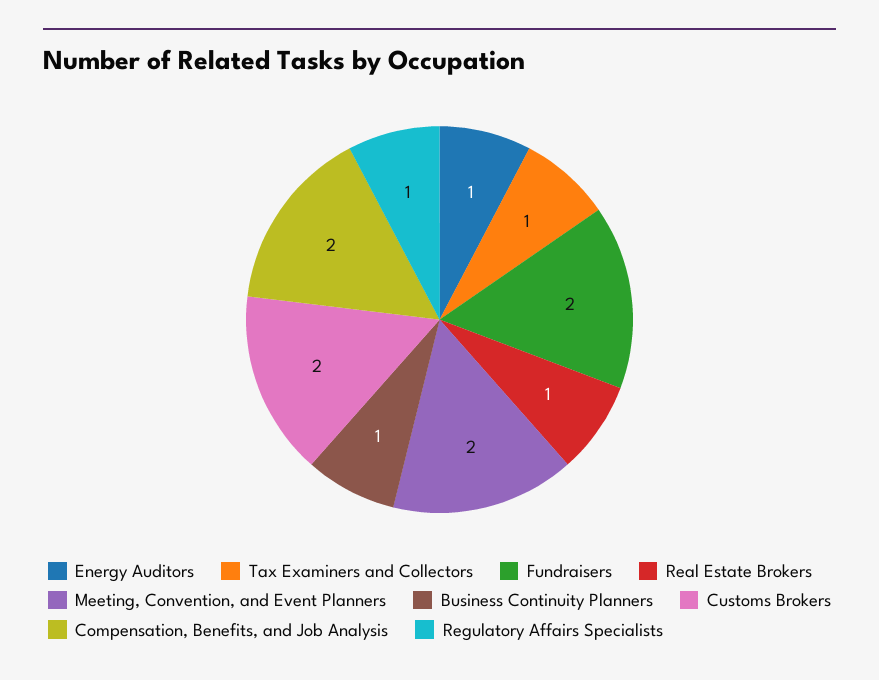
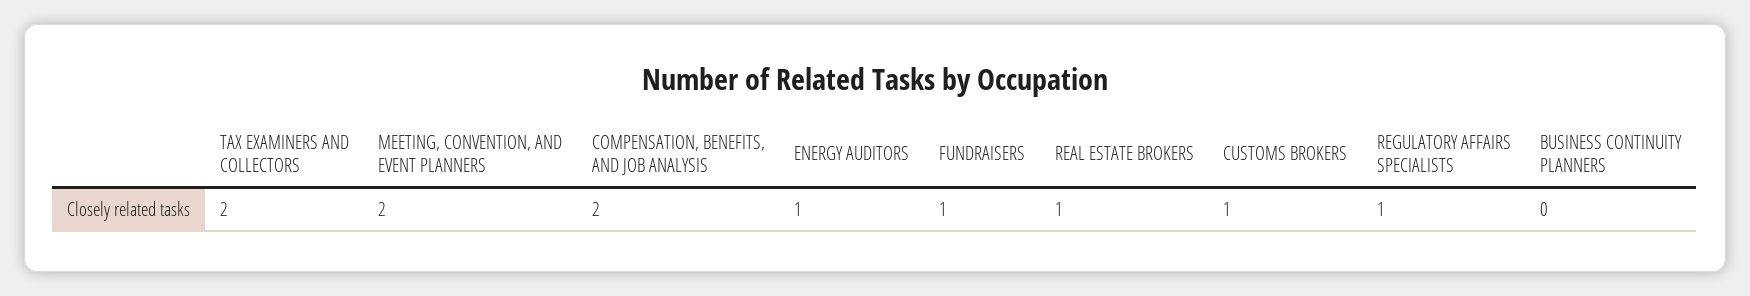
Tax Examiners and Collectors: 1 -> 2
Fundraisers: 2 -> 1
Business Continuity Planners: 1 -> 0
Customs Brokers: 2 -> 1

